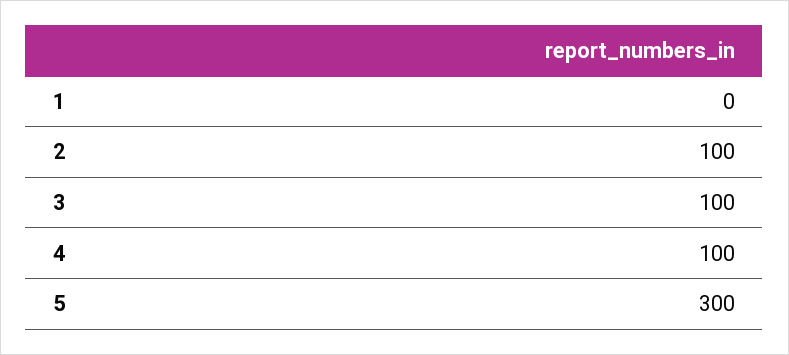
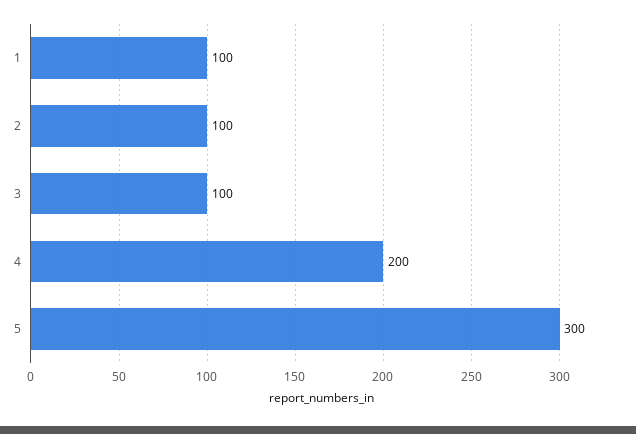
1: 0 -> 100
4: 100 -> 200

